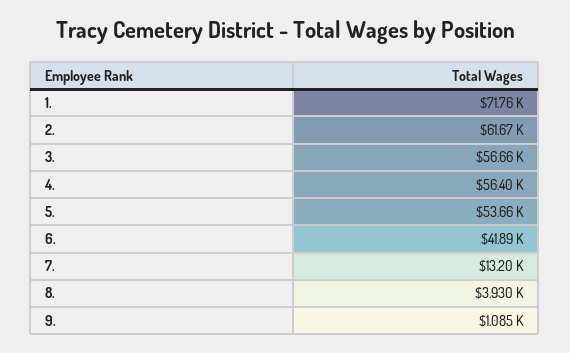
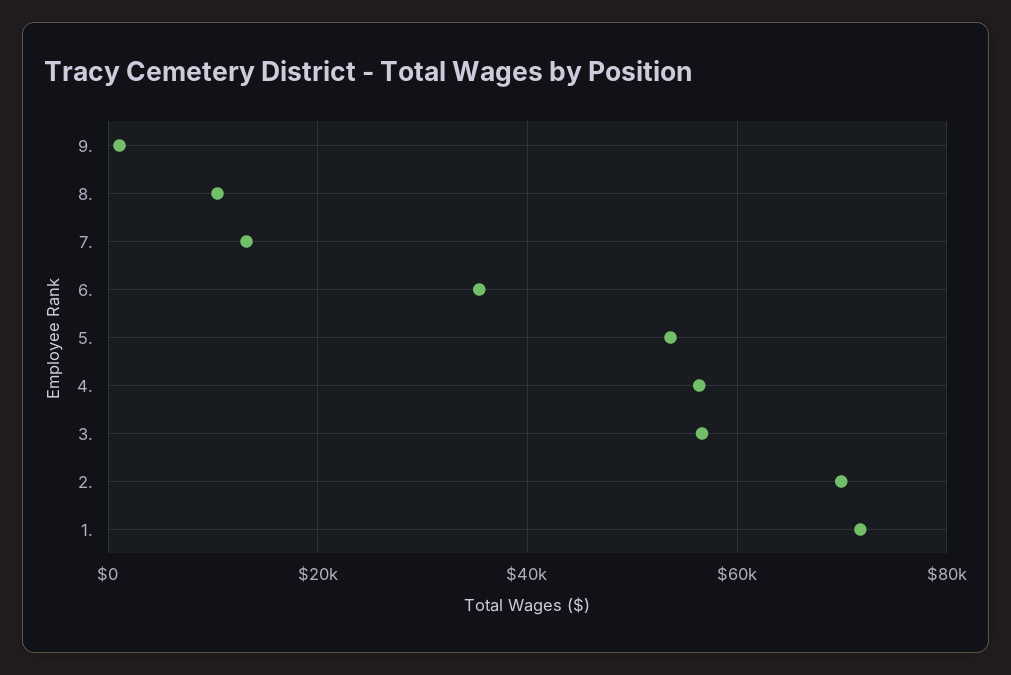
2.: 61670 -> 70000
6.: 41890 -> 36000
8.: 3930 -> 10000

